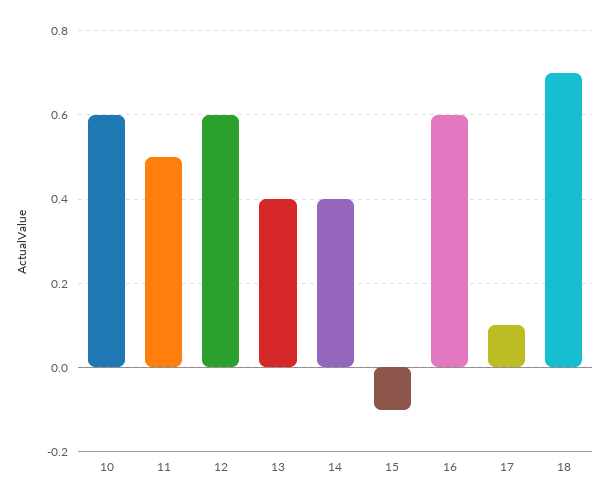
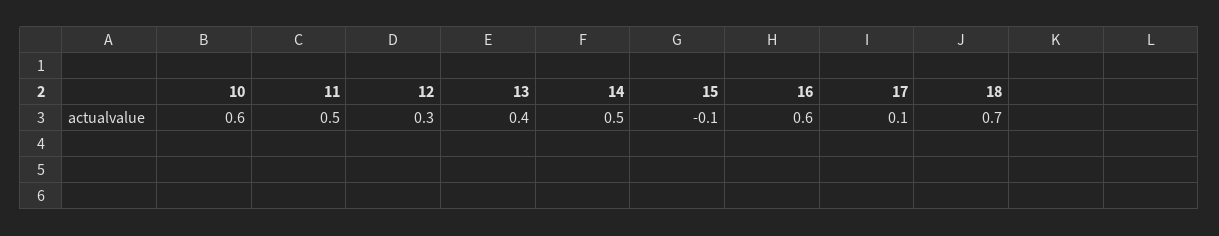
12: 0.6 -> 0.3
14: 0.4 -> 0.5

